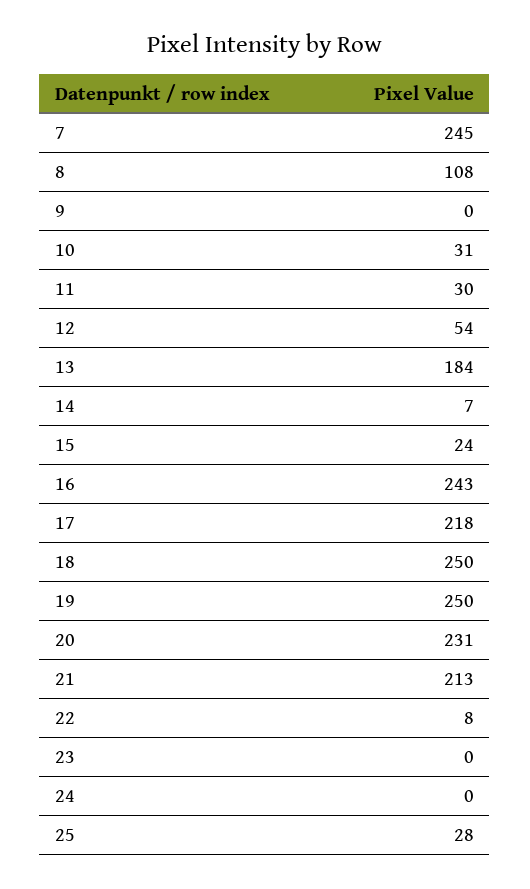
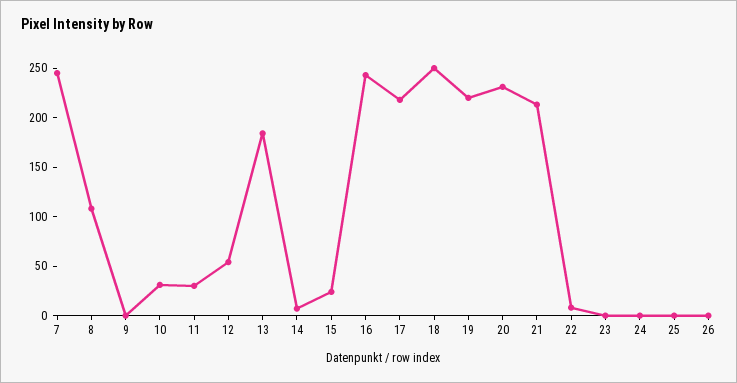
19: 250 -> 220
25: 28 -> 0
26: none -> 0

